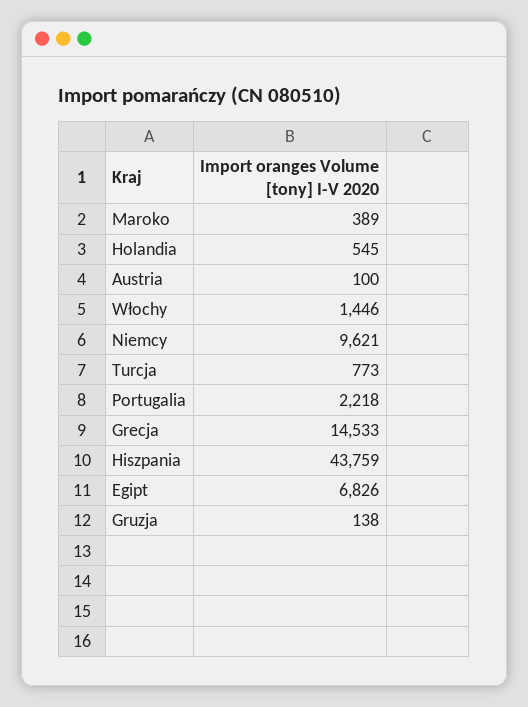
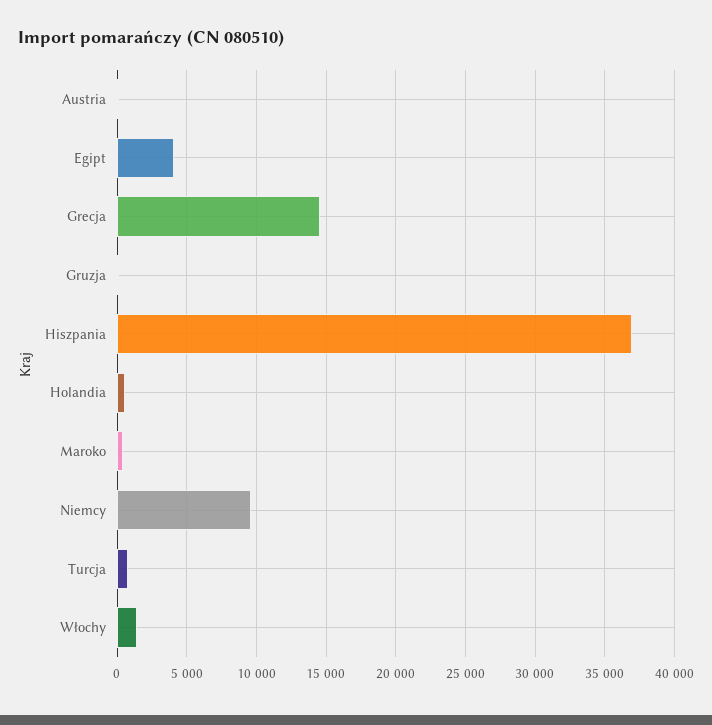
Portugalia: 2218 -> none
Hiszpania: 43759 -> 37000
Egipt: 6826 -> 4000

